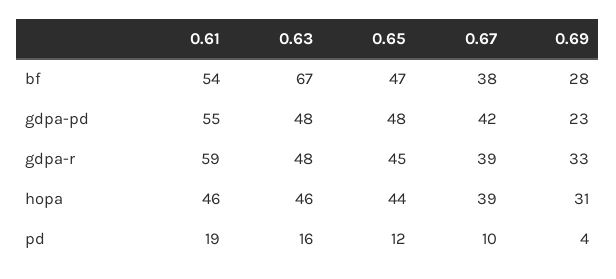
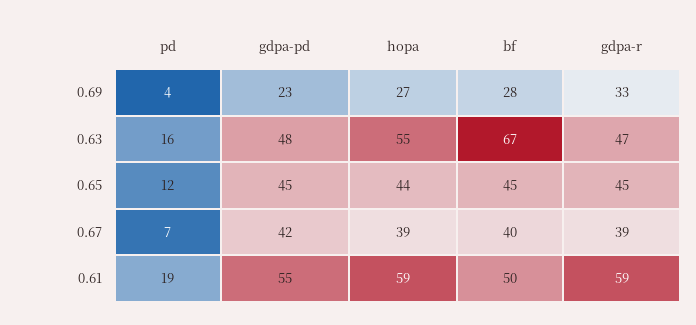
0.61, bf: 54 -> 50
0.65, bf: 47 -> 45
0.67, bf: 38 -> 40
0.65, gdpa-pd: 48 -> 45
0.63, gdpa-r: 48 -> 47
0.61, hopa: 46 -> 59
0.63, hopa: 46 -> 55
0.69, hopa: 31 -> 27
0.67, pd: 10 -> 7

